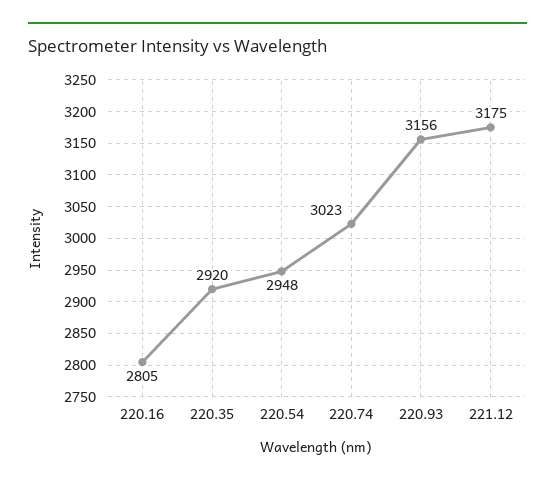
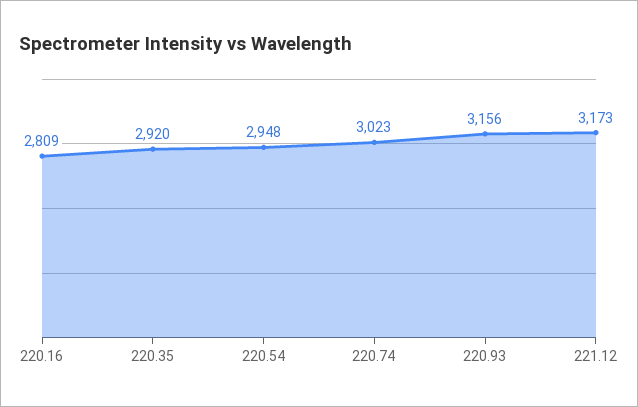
220.16: 2805 -> 2809
221.12: 3175 -> 3173

